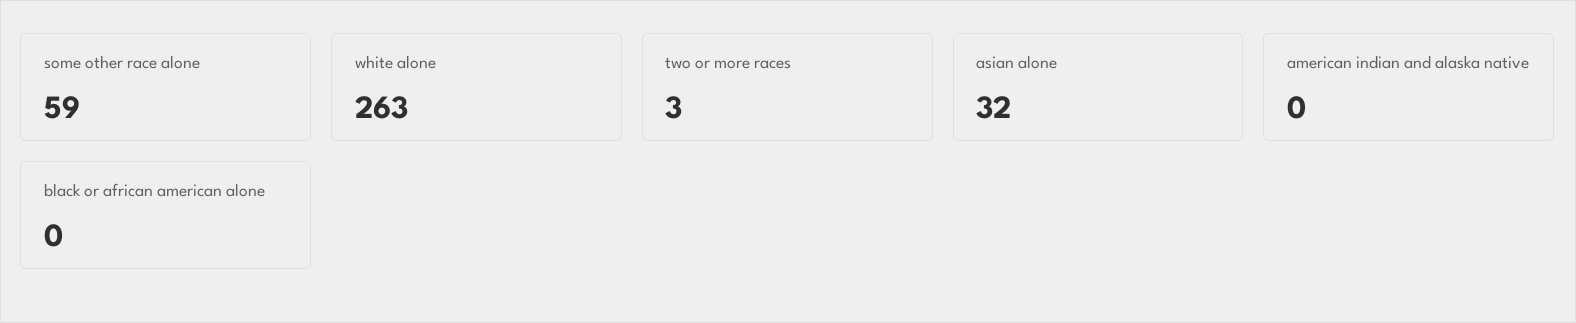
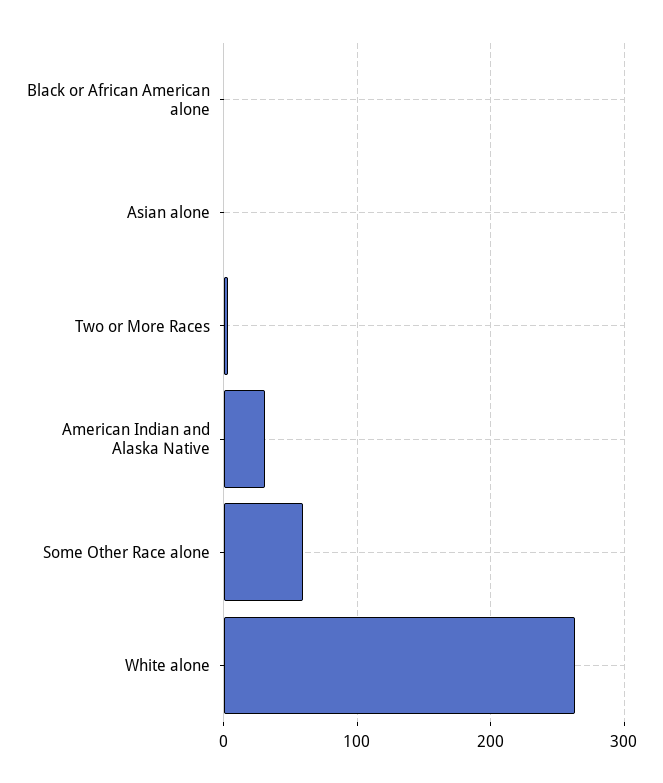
asian alone: 32 -> 0
american indian and alaska native: 0 -> 30

